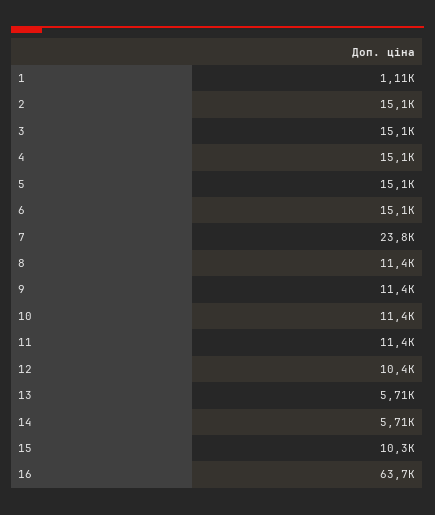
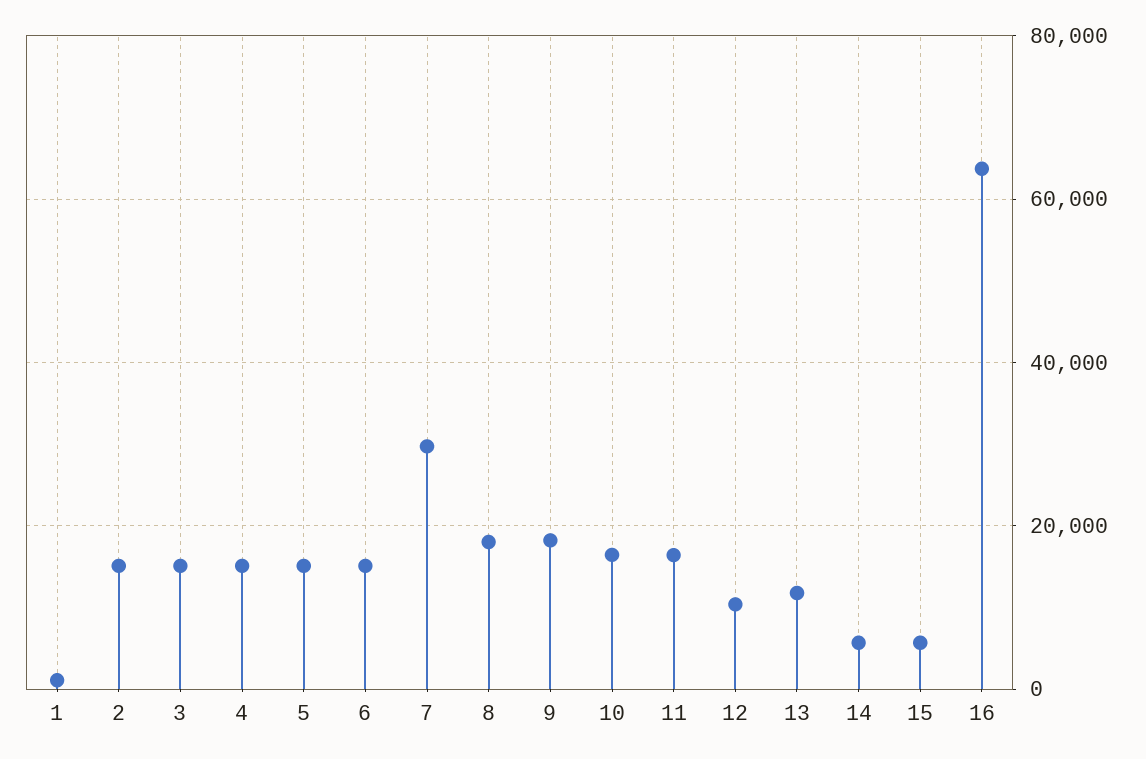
7: 23800 -> 30000
8: 11400 -> 18000
9: 11400 -> 18000
10: 11400 -> 16000
11: 11400 -> 16000
13: 5710 -> 12000
15: 10300 -> 6000

